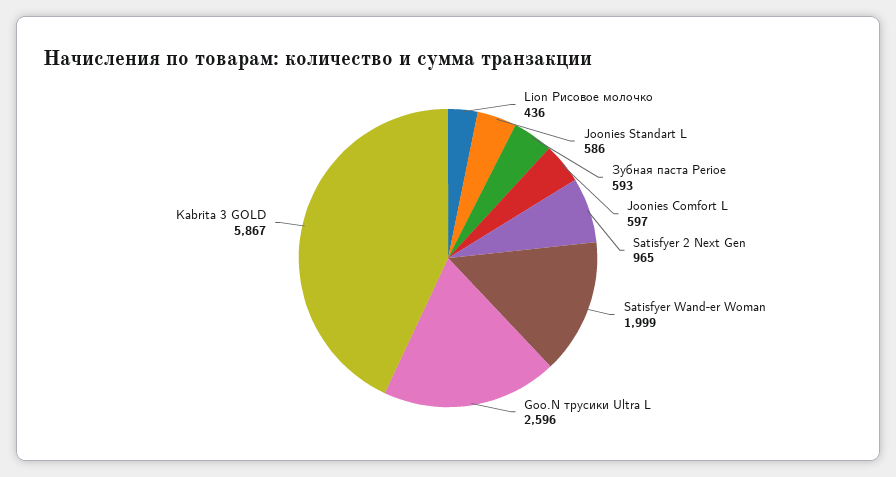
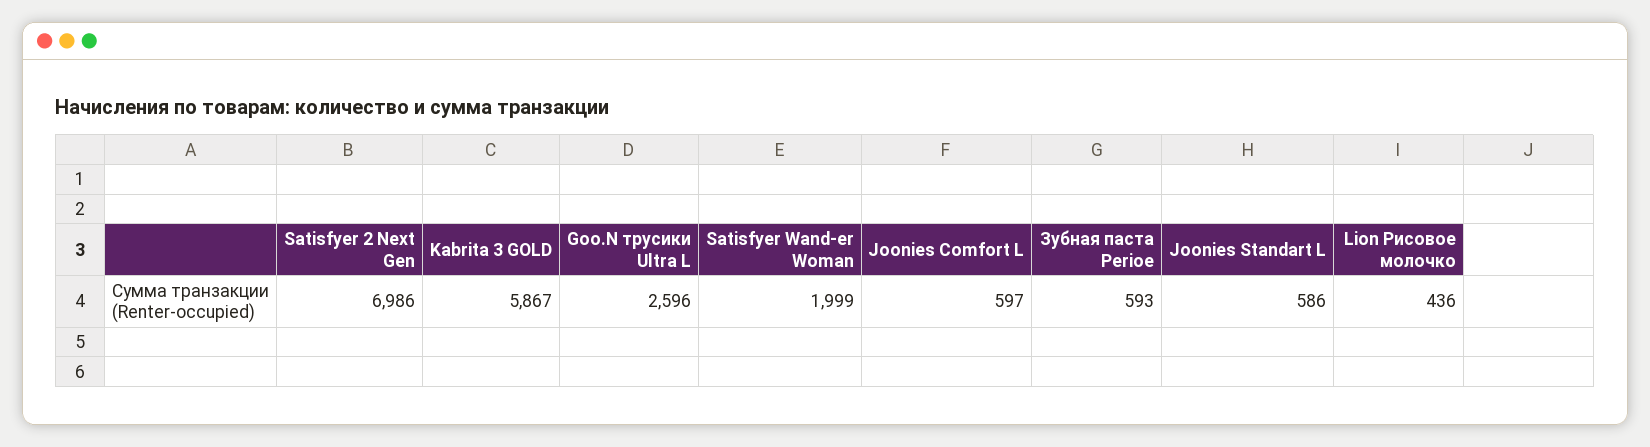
Satisfyer 2 Next Gen: 965 -> 6986

